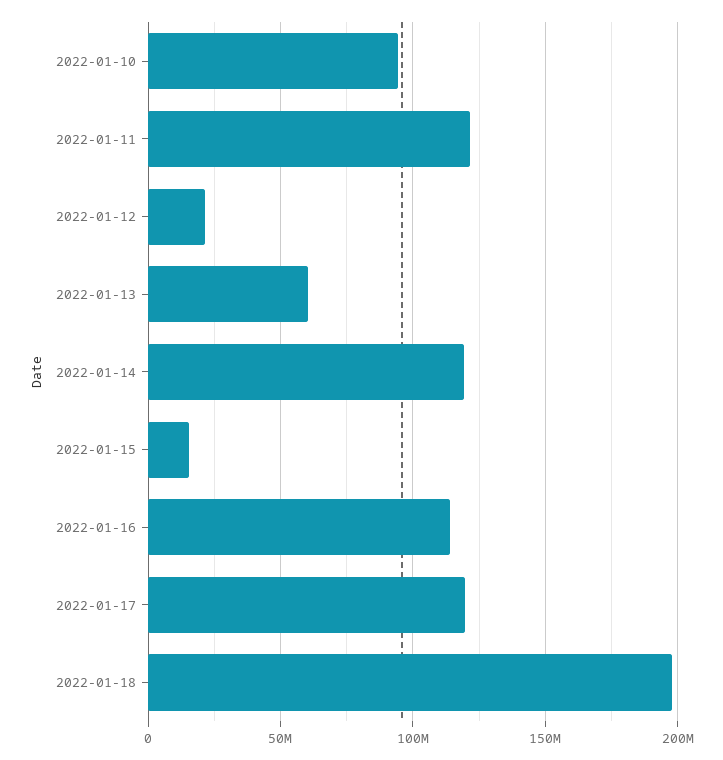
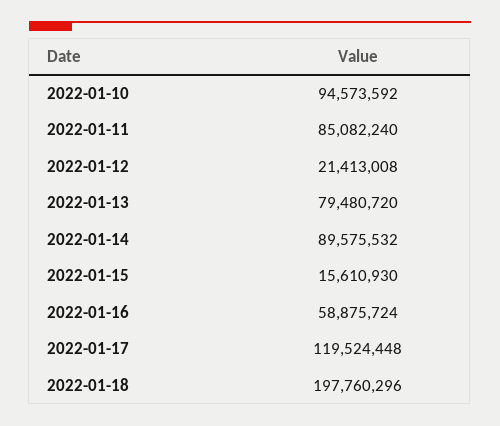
2022-01-11: 120000000 -> 85082240
2022-01-13: 60000000 -> 79480720
2022-01-14: 120000000 -> 89575532
2022-01-16: 115000000 -> 58875724

